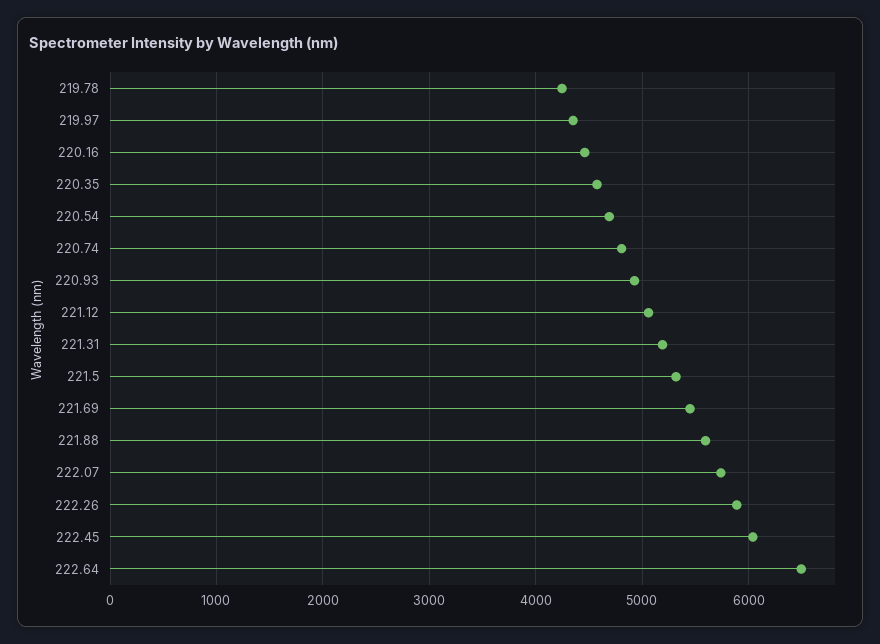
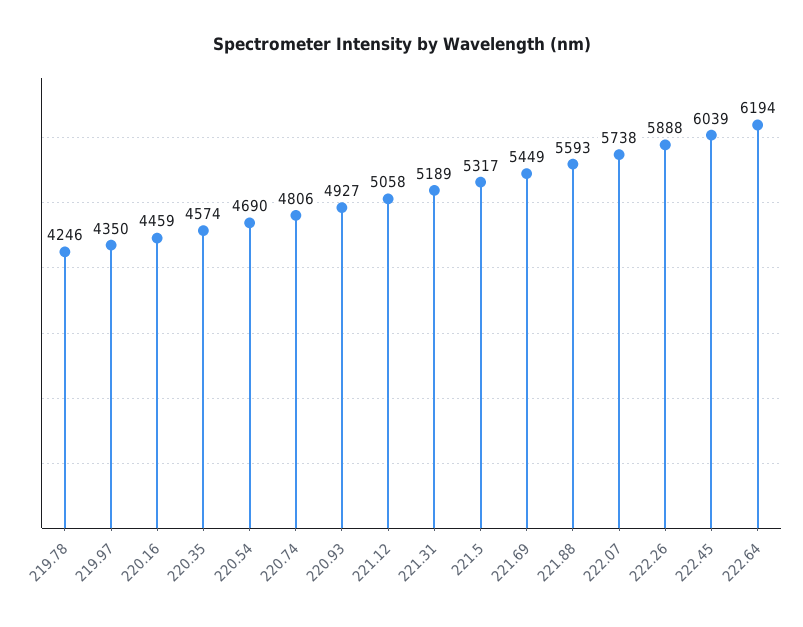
222.64: 6500 -> 6194

